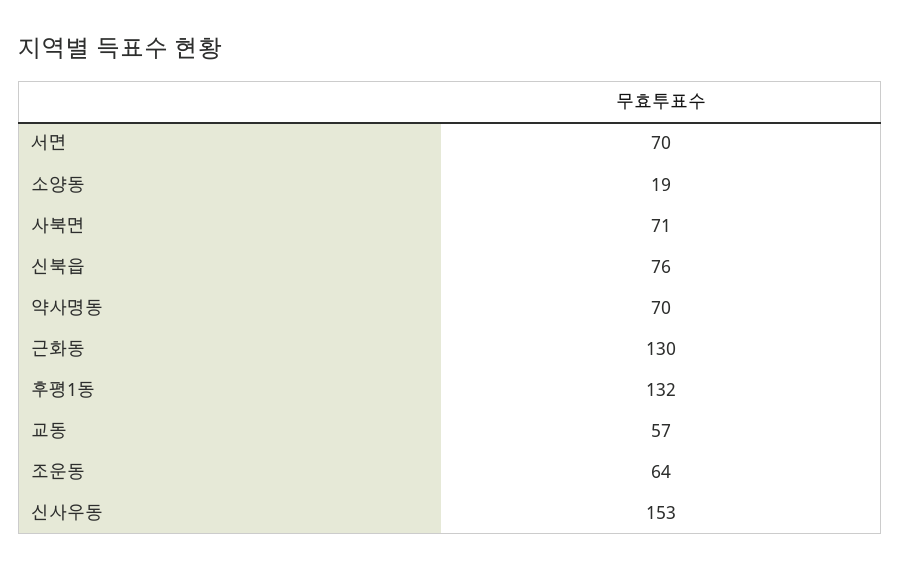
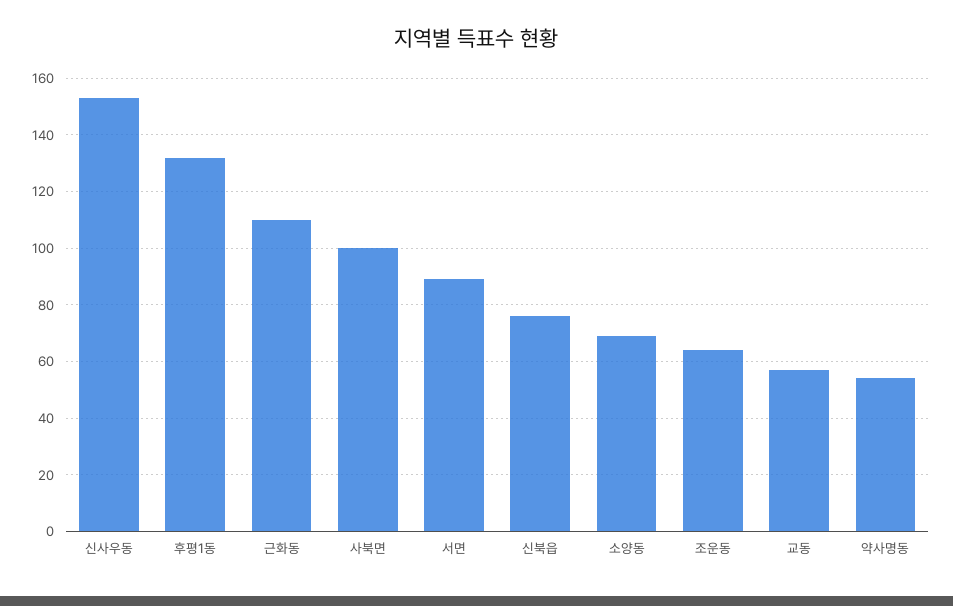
서면: 70 -> 90
소양동: 19 -> 70
사북면: 71 -> 100
약사명동: 70 -> 55
근화동: 130 -> 110

